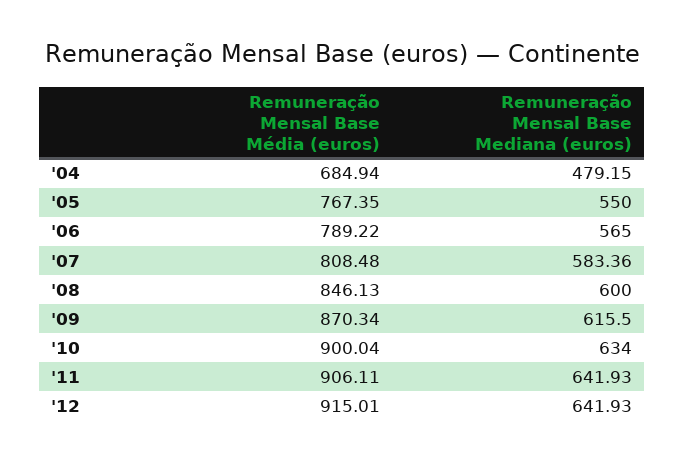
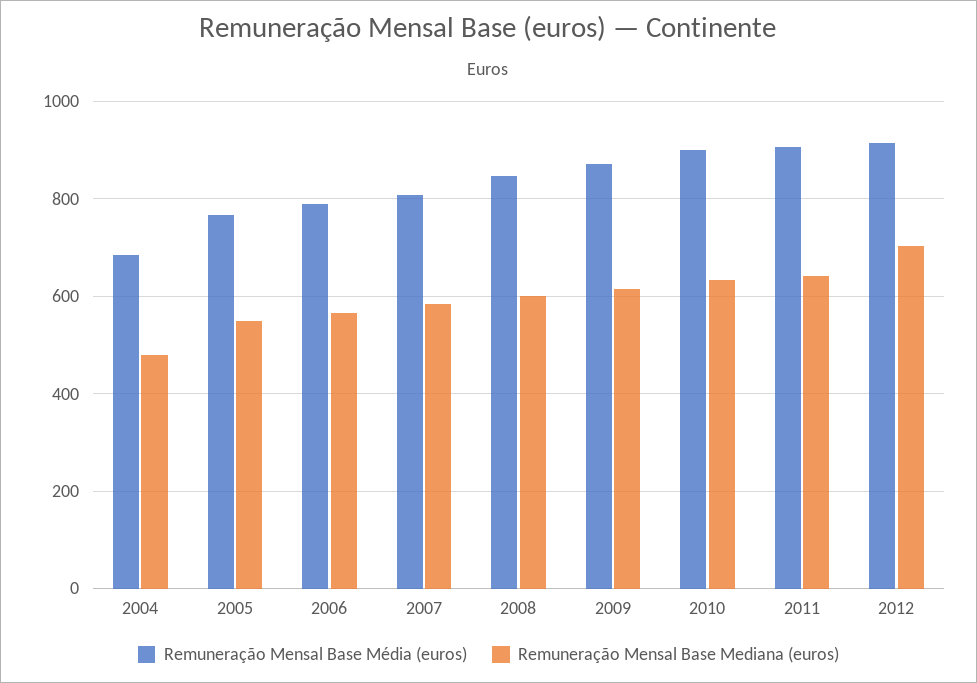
Remuneração Mensal Base Mediana (euros), '12: 641.93 -> 700

